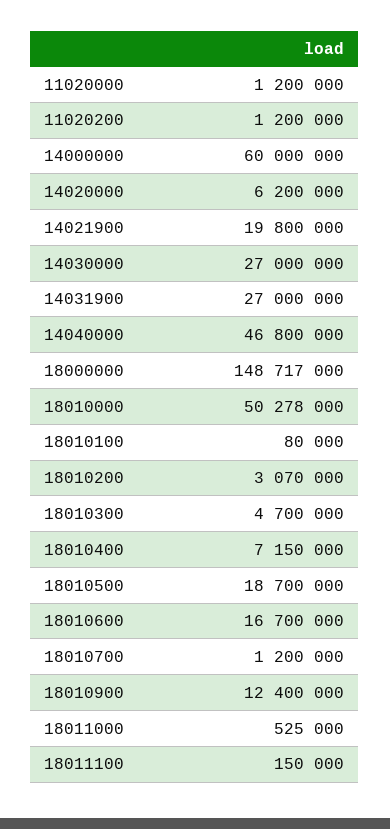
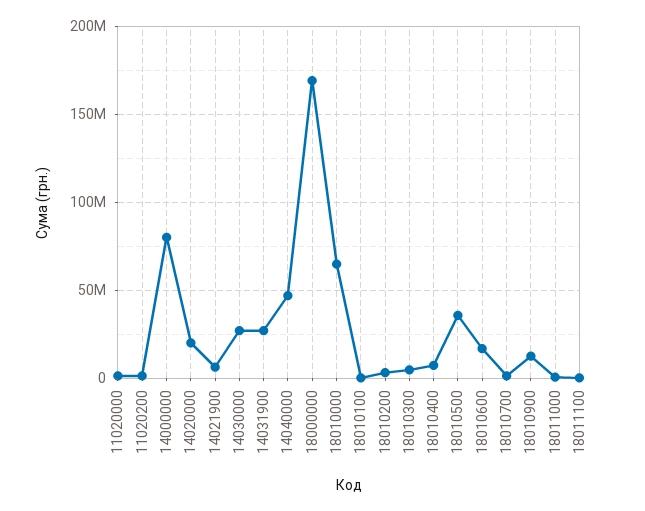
14000000: 60000000 -> 80000000
14020000: 6200000 -> 20000000
14021900: 19800000 -> 5000000
18000000: 148717000 -> 170000000
18010000: 50278000 -> 65000000
18010500: 18700000 -> 35000000

